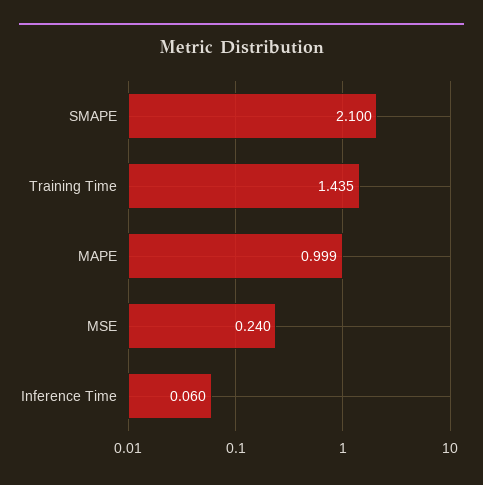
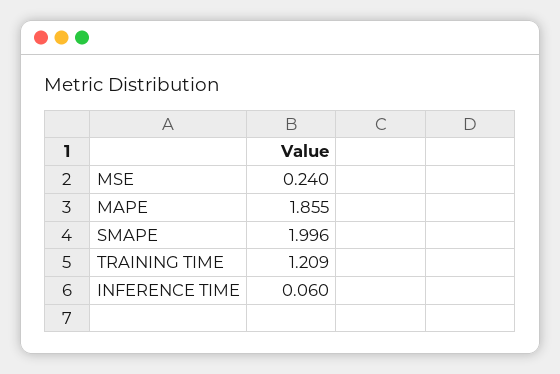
SMAPE: 2.1 -> 1.996
Training Time: 1.435 -> 1.209
MAPE: 0.999 -> 1.855

